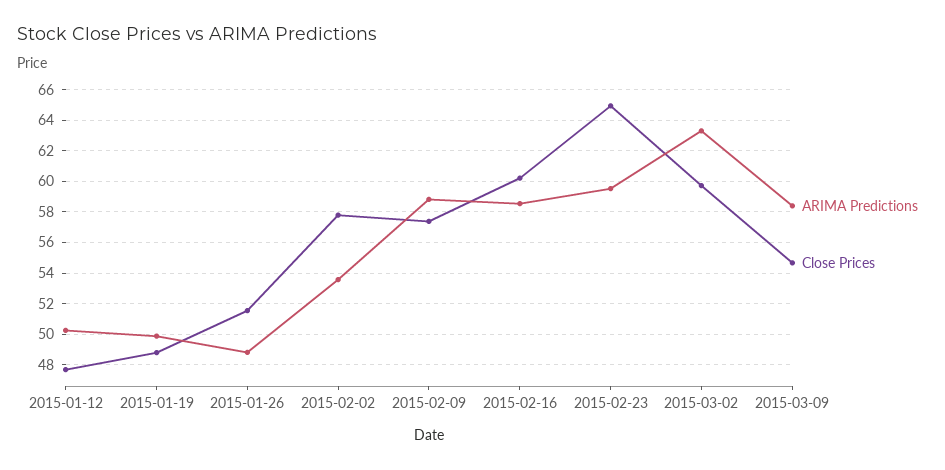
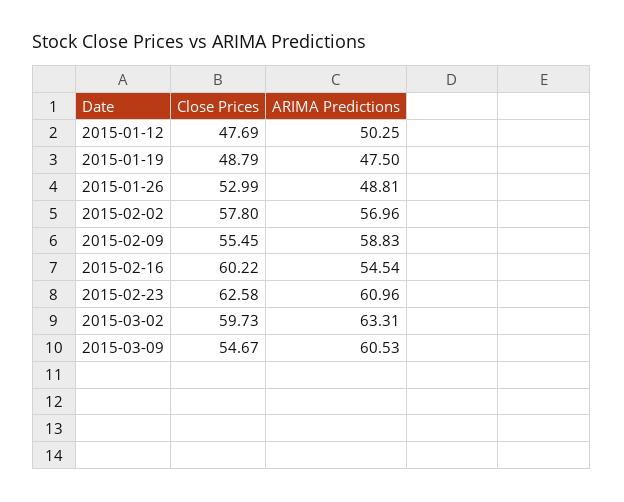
ARIMA Predictions, 2015-01-19: 50 -> 47.5
Close Prices, 2015-01-26: 51.5 -> 52.99
ARIMA Predictions, 2015-02-02: 53.5 -> 56.96
Close Prices, 2015-02-09: 57.5 -> 55.45
ARIMA Predictions, 2015-02-16: 58.5 -> 54.54
ARIMA Predictions, 2015-02-23: 59.5 -> 60.96
Close Prices, 2015-02-23: 65 -> 62.58
ARIMA Predictions, 2015-03-09: 58.5 -> 60.53

